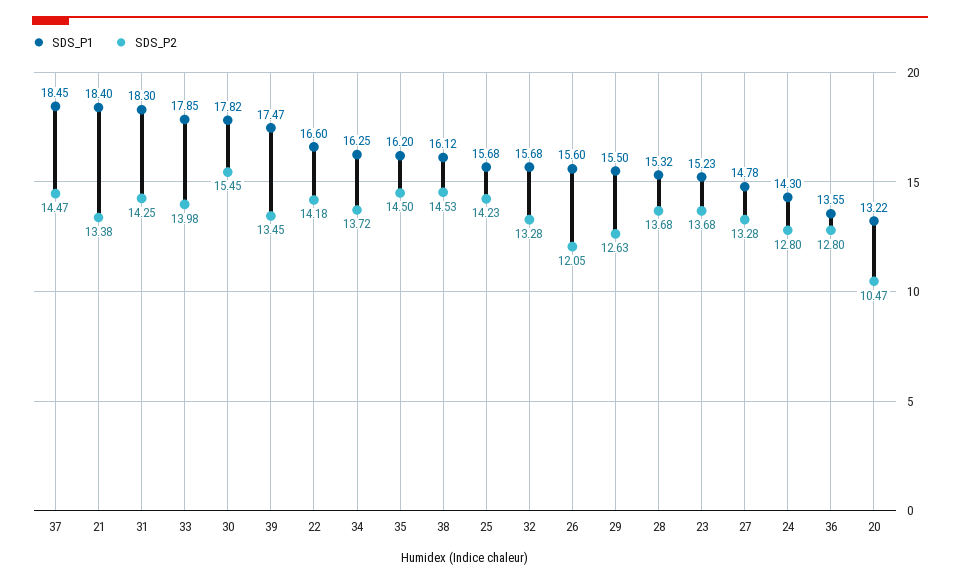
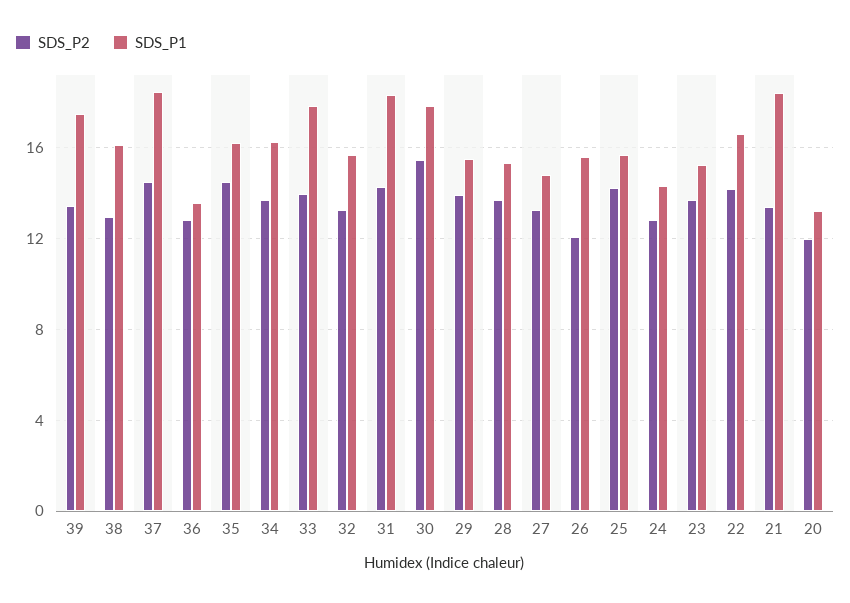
SDS_P2, 38: 14.53 -> 13
SDS_P2, 29: 12.63 -> 14
SDS_P2, 20: 10.47 -> 12

